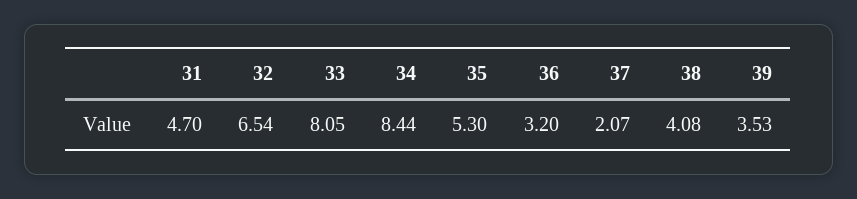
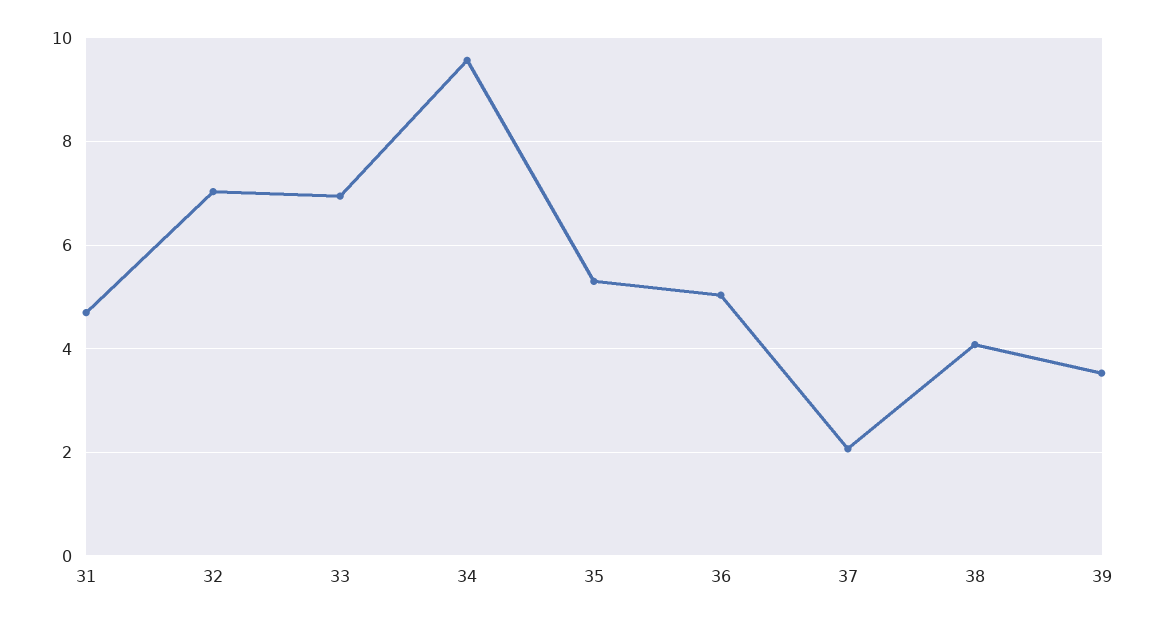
32: 6.54 -> 7
33: 8.05 -> 7
34: 8.44 -> 9.6
36: 3.2 -> 5

